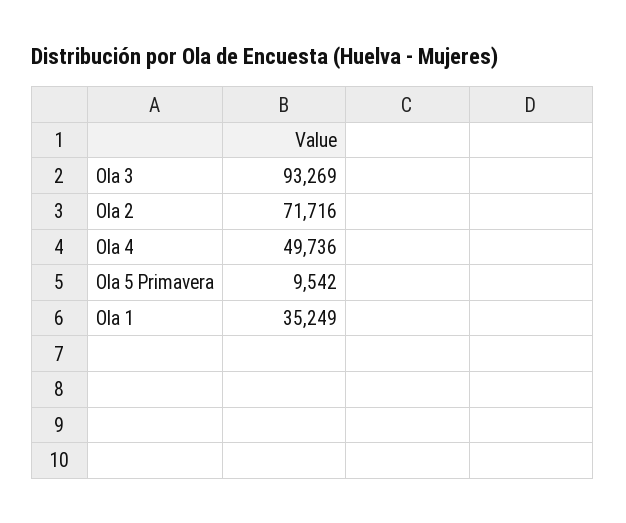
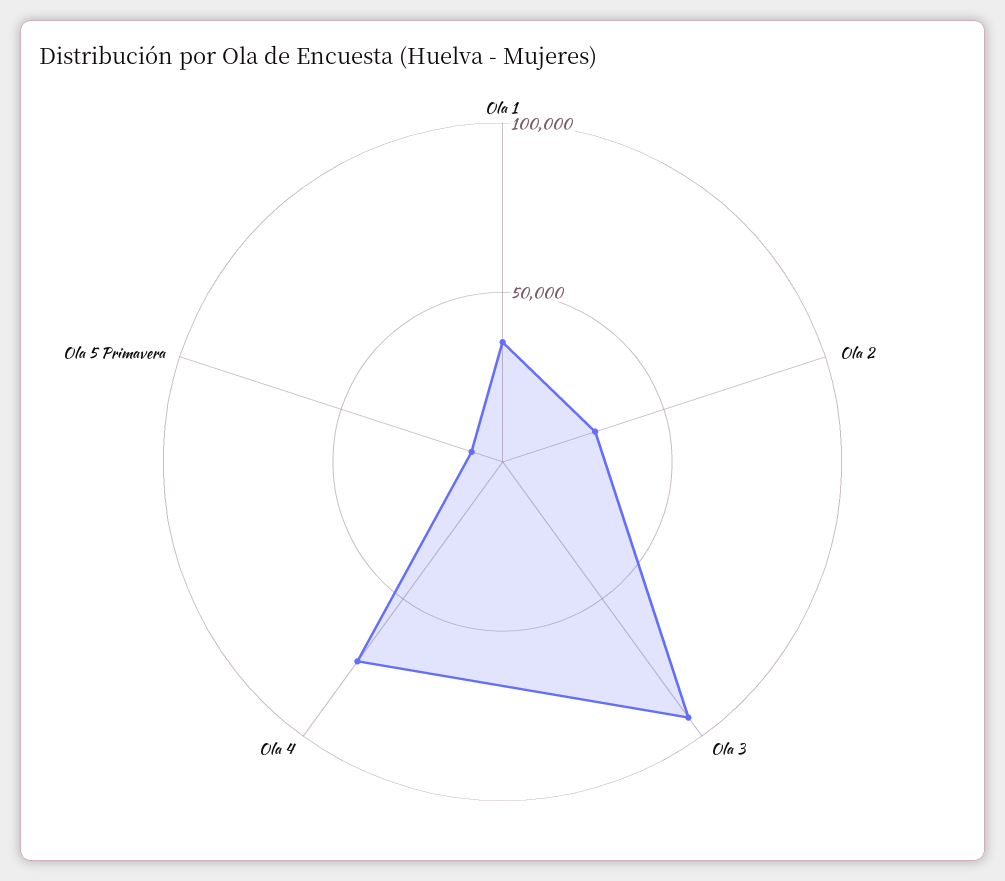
Ola 2: 71716 -> 30000
Ola 4: 49736 -> 70000

